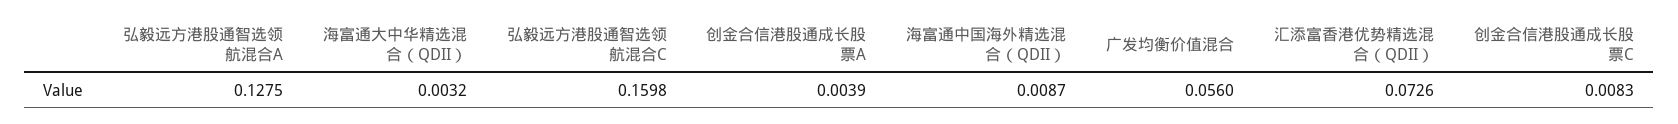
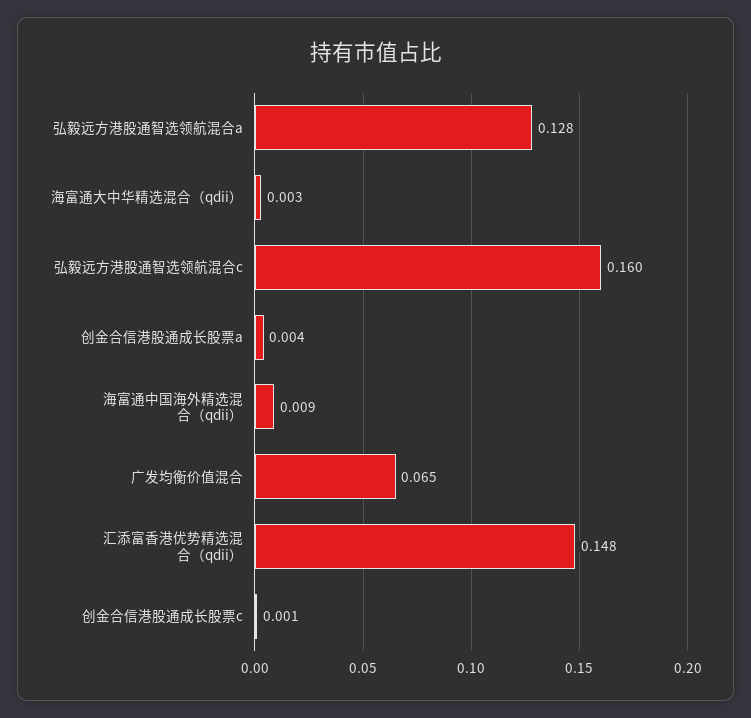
广发均衡价值混合: 0.056 -> 0.065
汇添富香港优势精选混合（QDII）: 0.0726 -> 0.148
创金合信港股通成长股票C: 0.0083 -> 0.001

